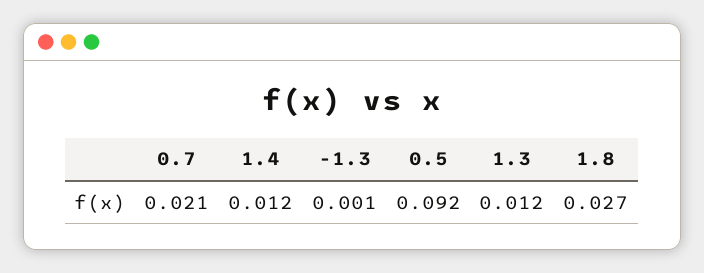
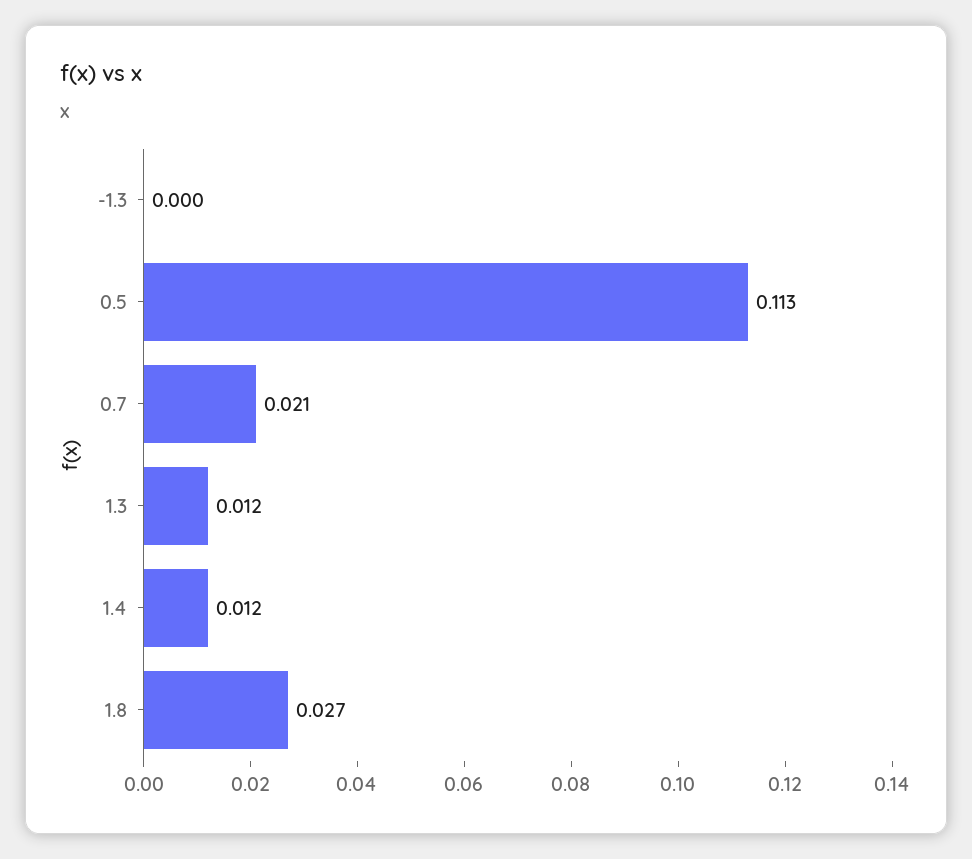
-1.3: 0.001 -> 0
0.5: 0.092 -> 0.113

